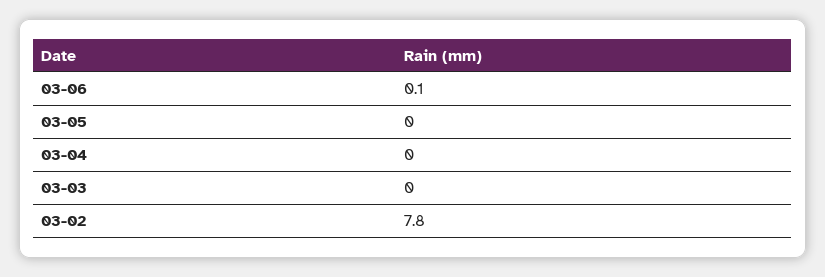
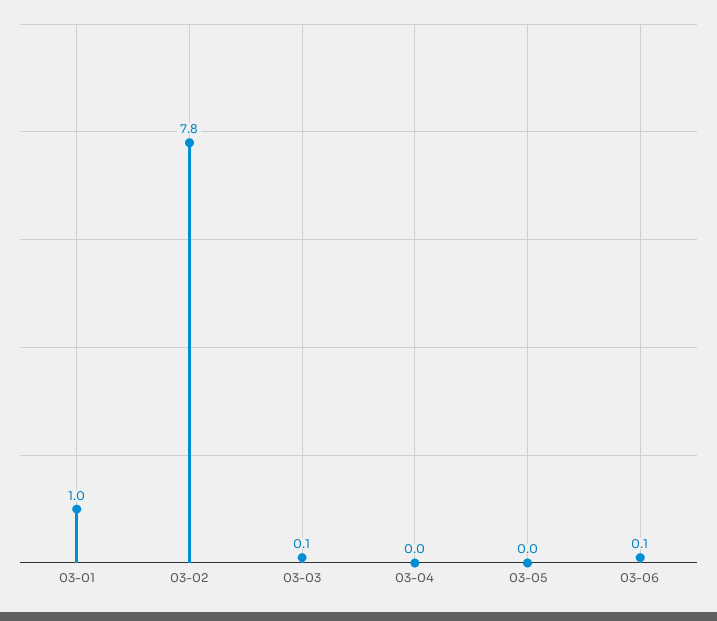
03-03: 0 -> 0.1
03-01: none -> 1

